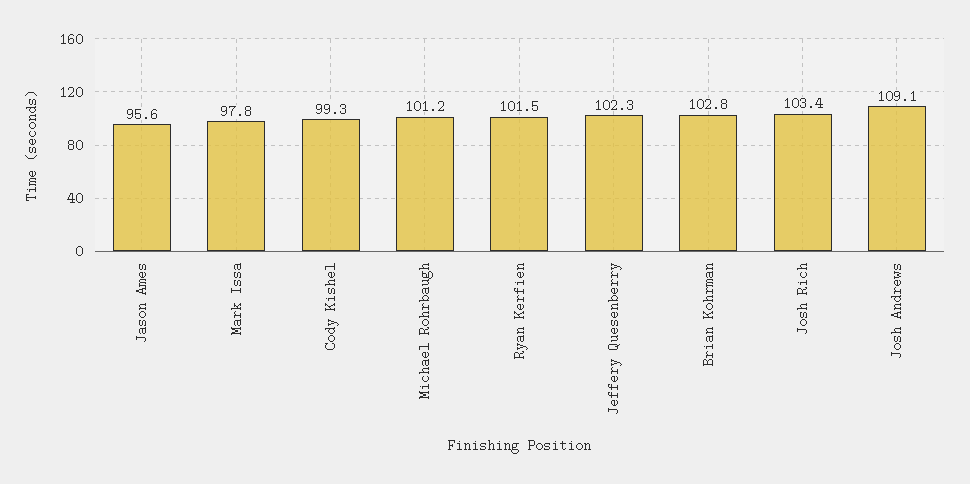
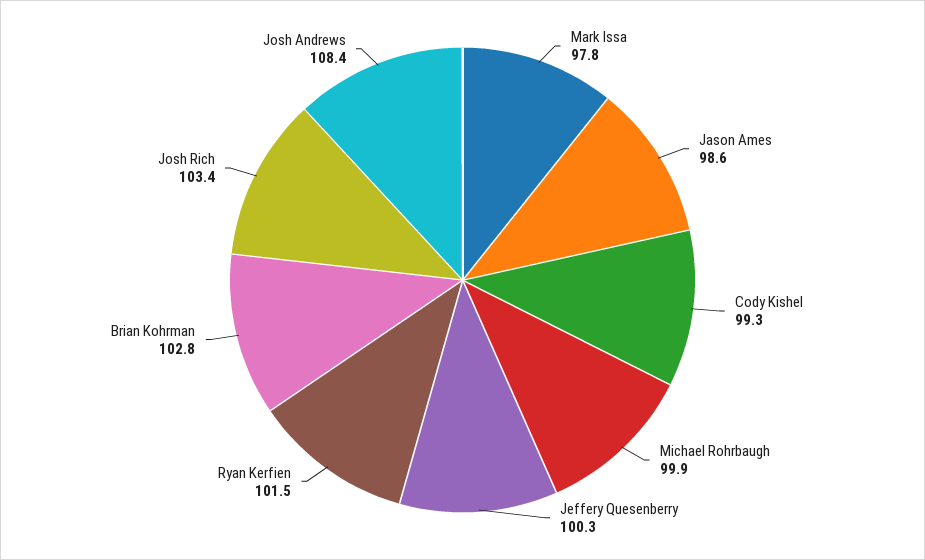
Jason Ames: 95.6 -> 98.6
Michael Rohrbaugh: 101.2 -> 99.9
Jeffery Quesenberry: 102.3 -> 100.3
Josh Andrews: 109.1 -> 108.4

